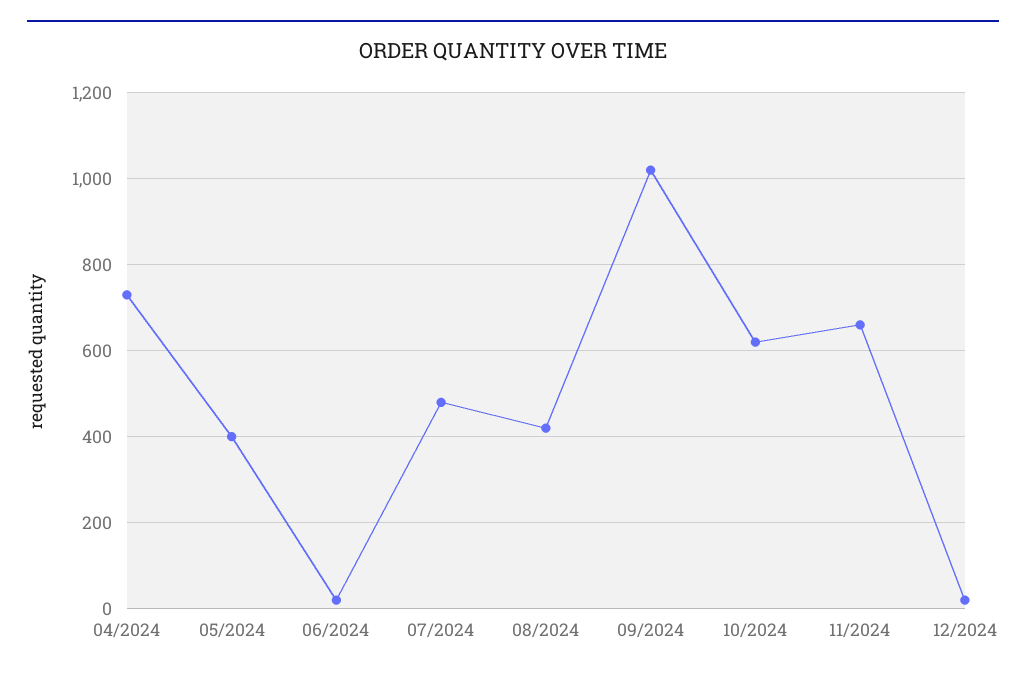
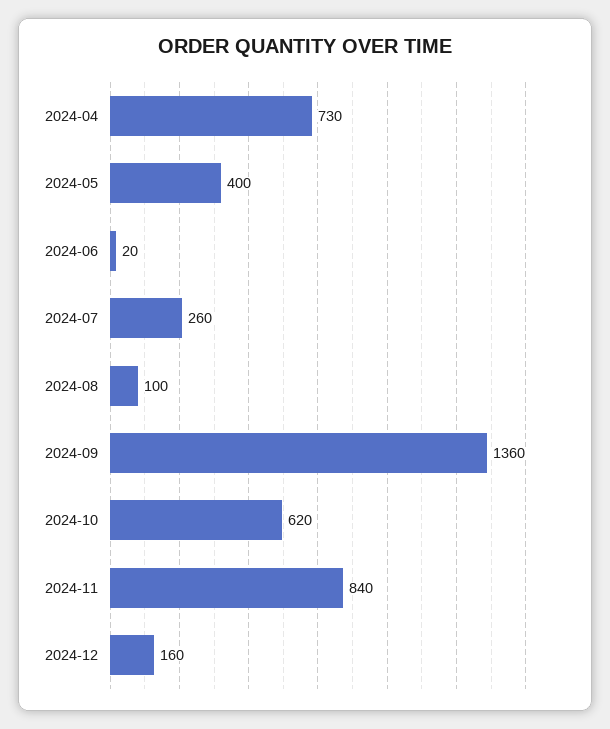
07/2024: 480 -> 260
08/2024: 420 -> 100
09/2024: 1020 -> 1360
11/2024: 660 -> 840
12/2024: 20 -> 160

